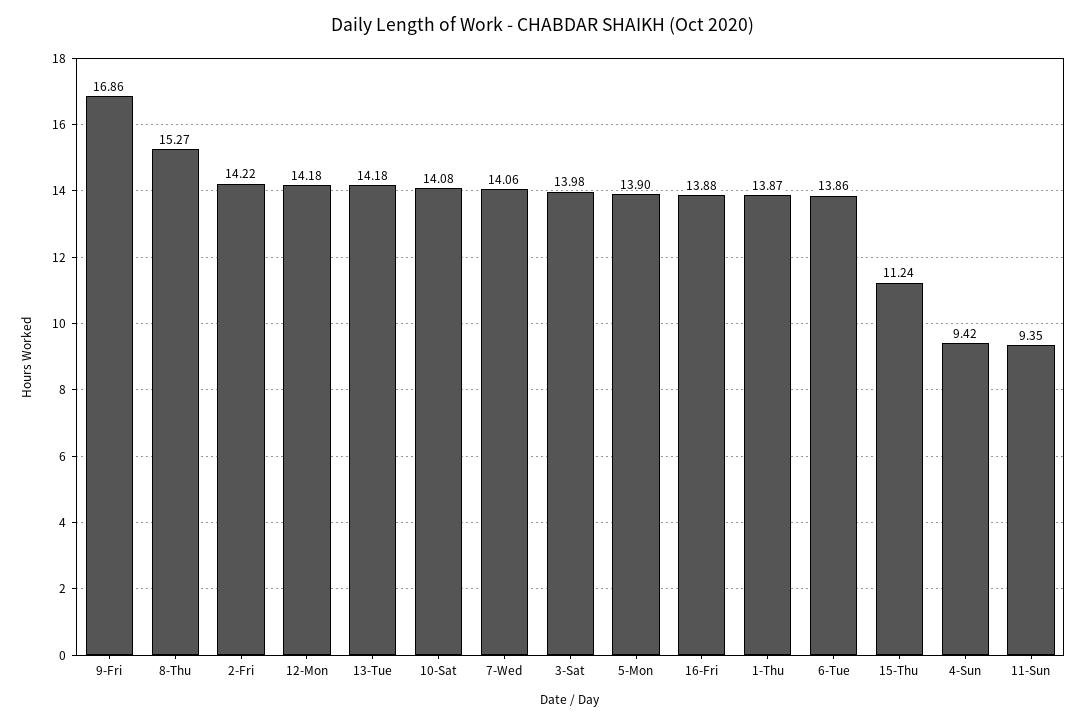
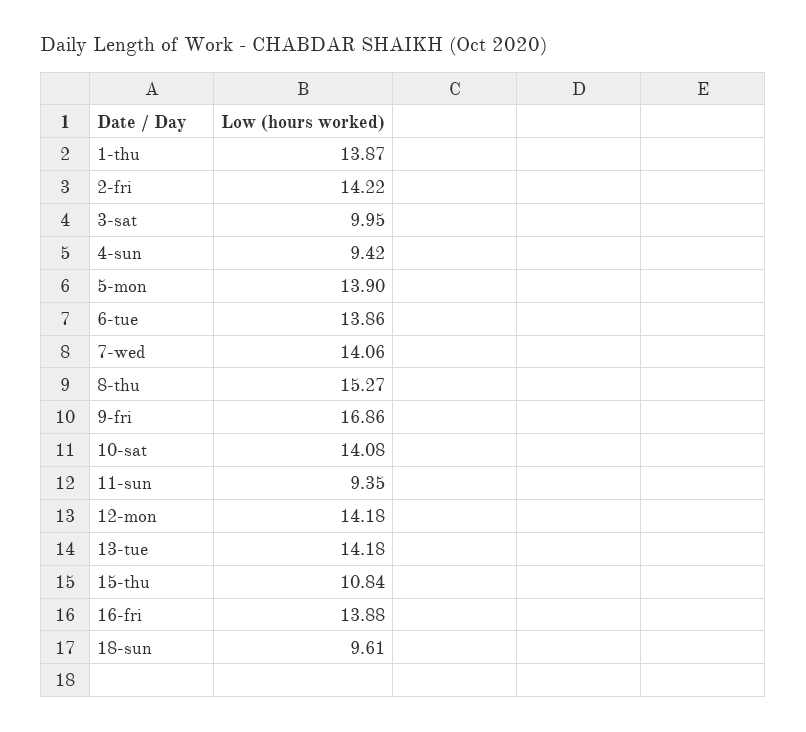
3-Sat: 13.98 -> 9.95
15-Thu: 11.24 -> 10.84
18-sun: none -> 9.61

